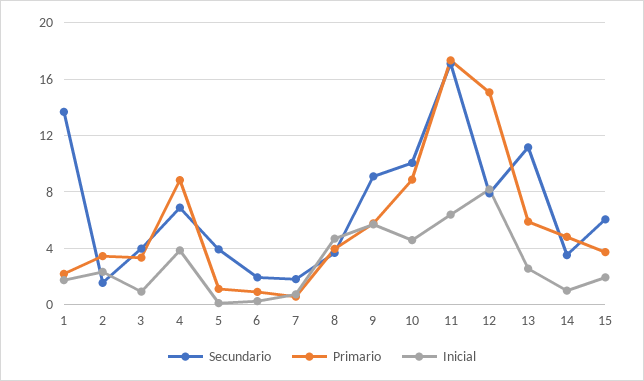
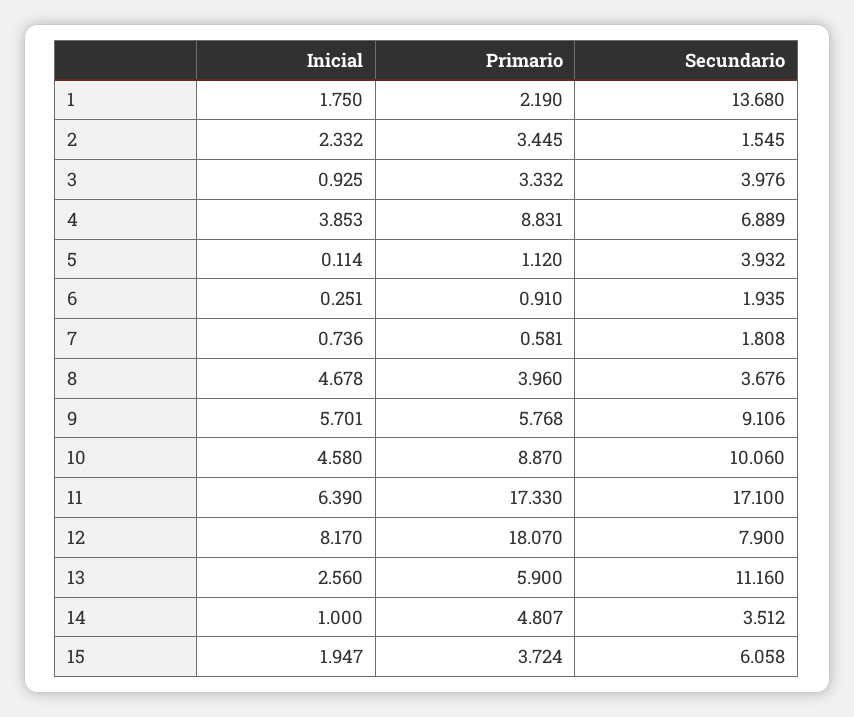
Primario, 12: 15 -> 18.07

